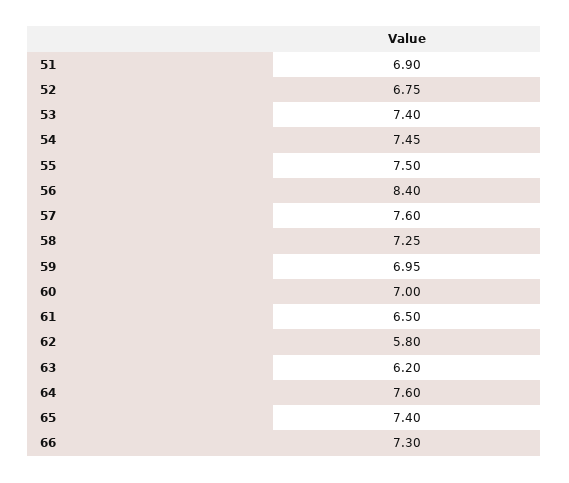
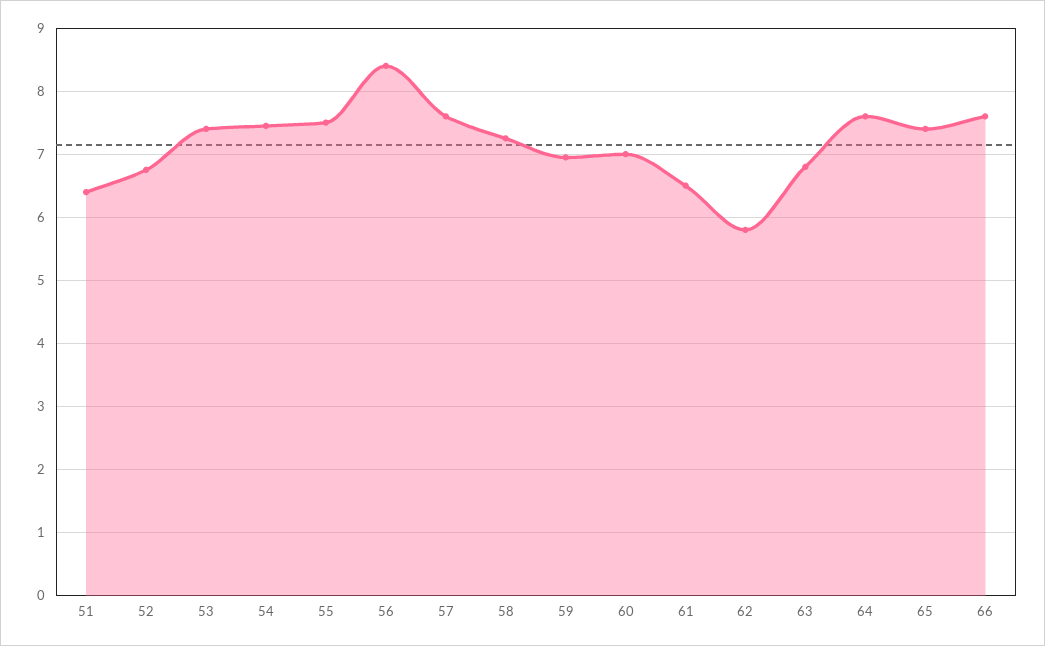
51: 6.9 -> 6.4
63: 6.2 -> 6.8
66: 7.3 -> 7.6

